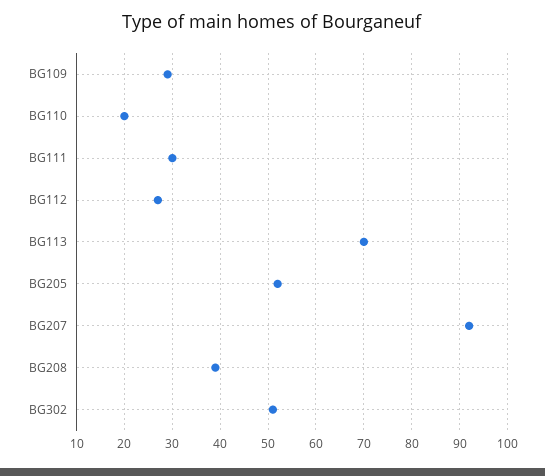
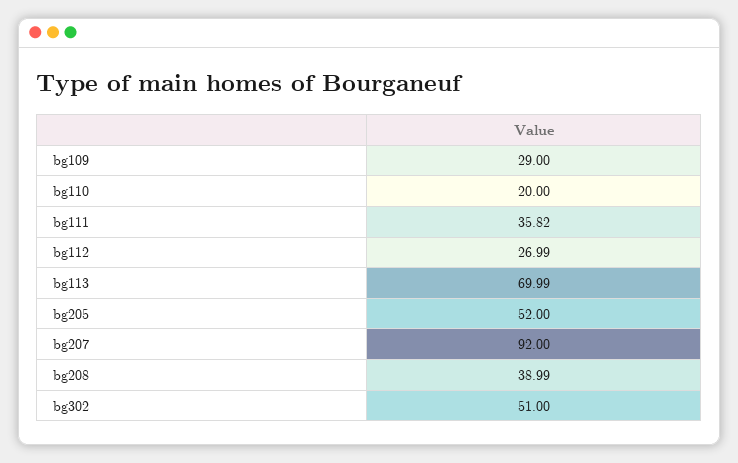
BG111: 30 -> 35.82

